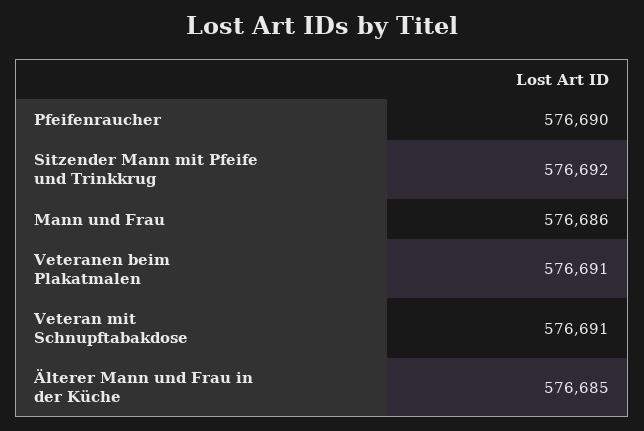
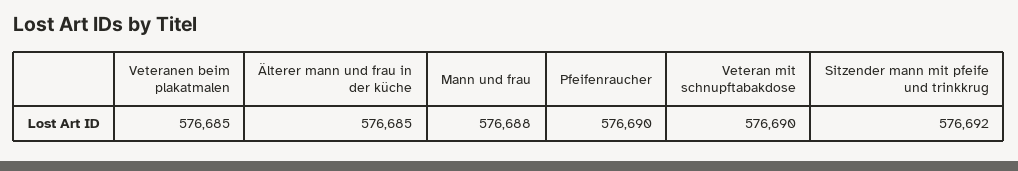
Mann und Frau: 576686 -> 576688
Veteranen beim Plakatmalen: 576691 -> 576685
Veteran mit Schnupftabakdose: 576691 -> 576690

